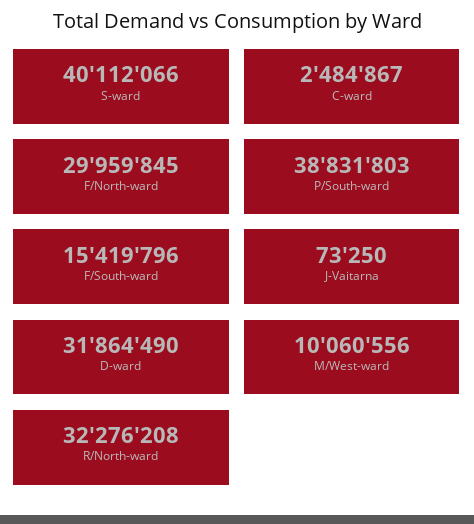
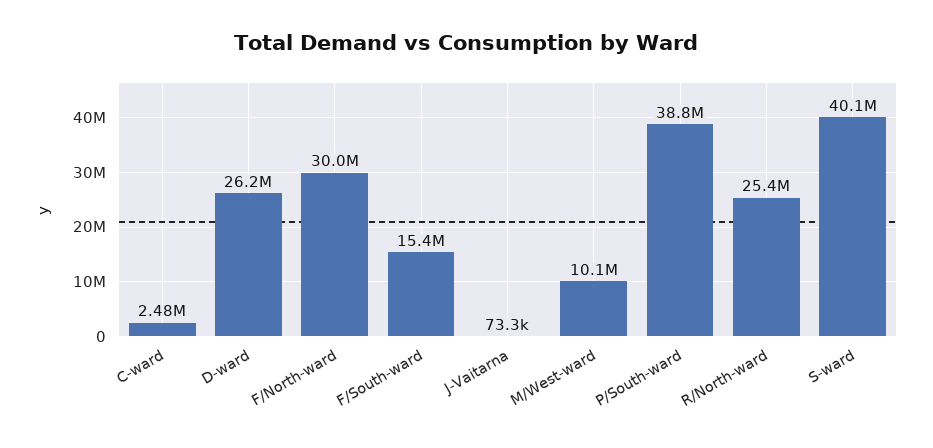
D-ward: 31864490 -> 26200000
R/North-ward: 32276208 -> 25400000

